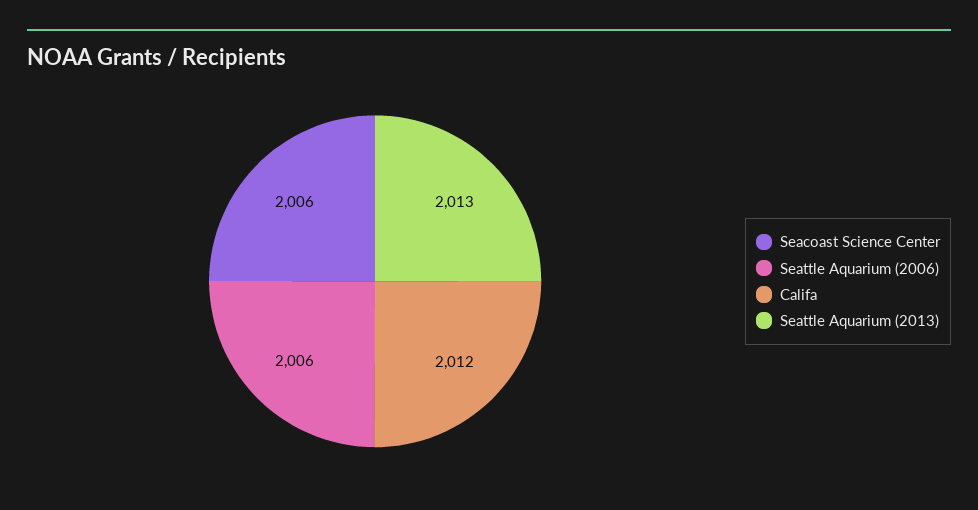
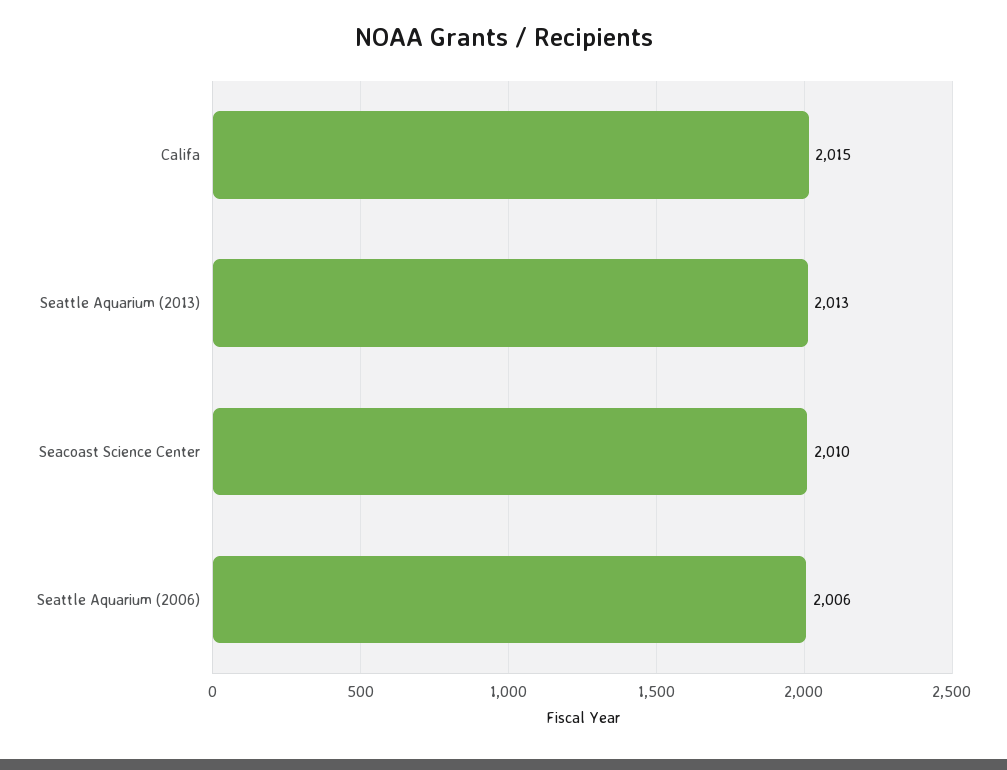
Seacoast Science Center: 2006 -> 2010
Califa: 2012 -> 2015

